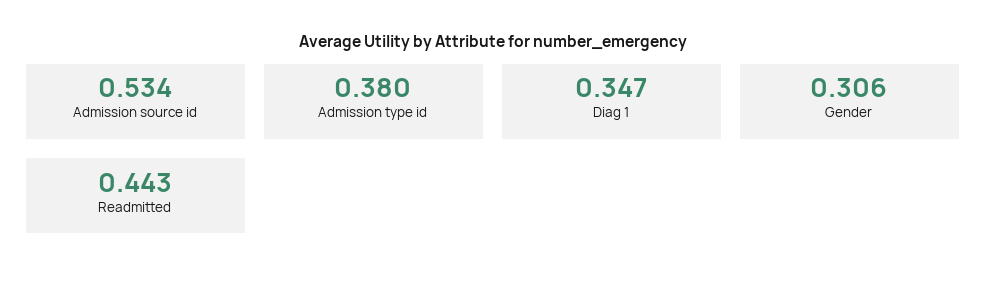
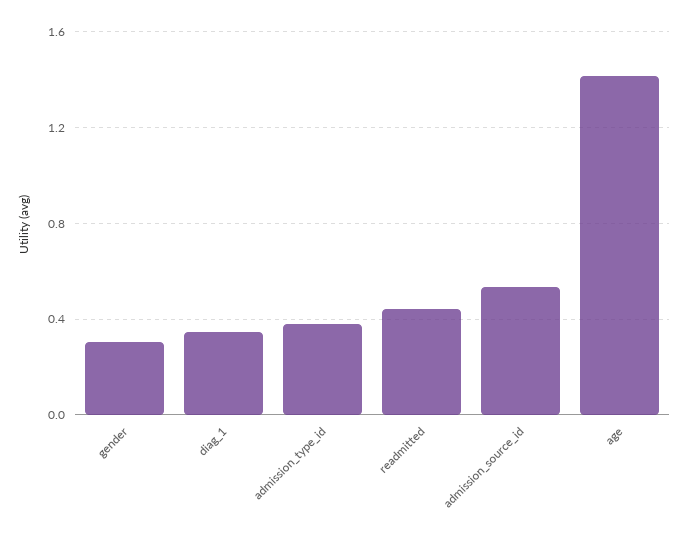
age: none -> 1.4

